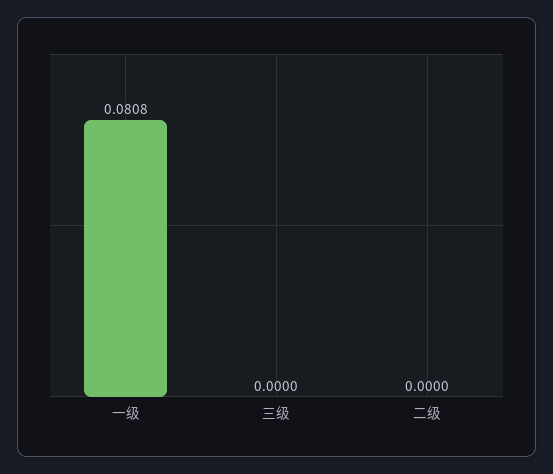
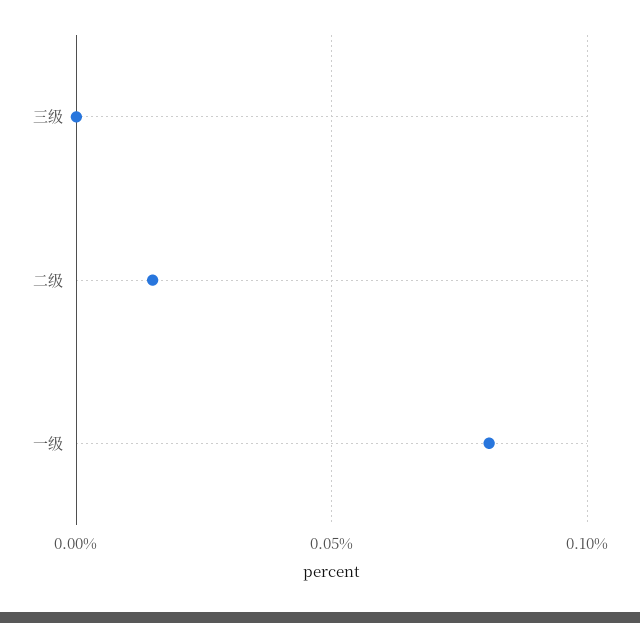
二级: 0 -> 0.015

